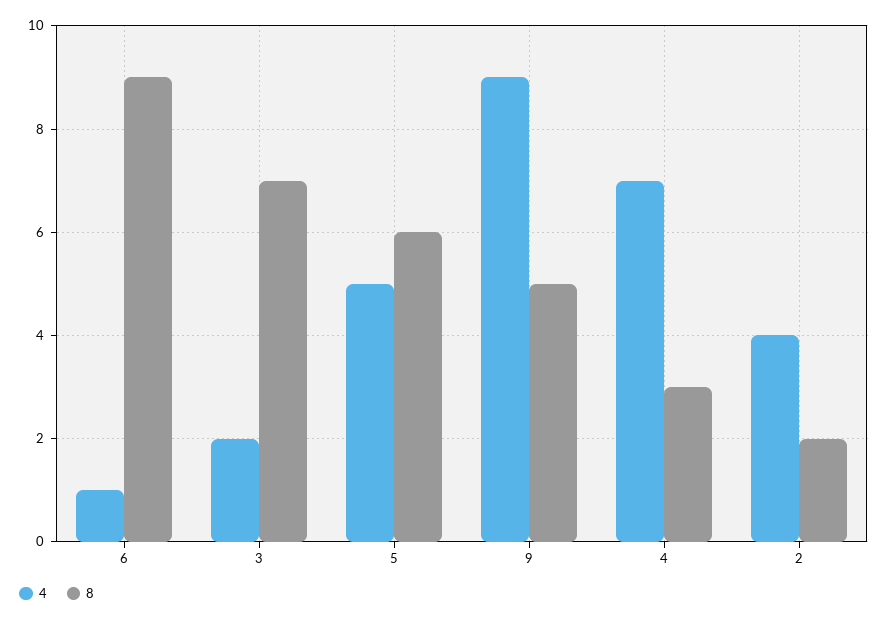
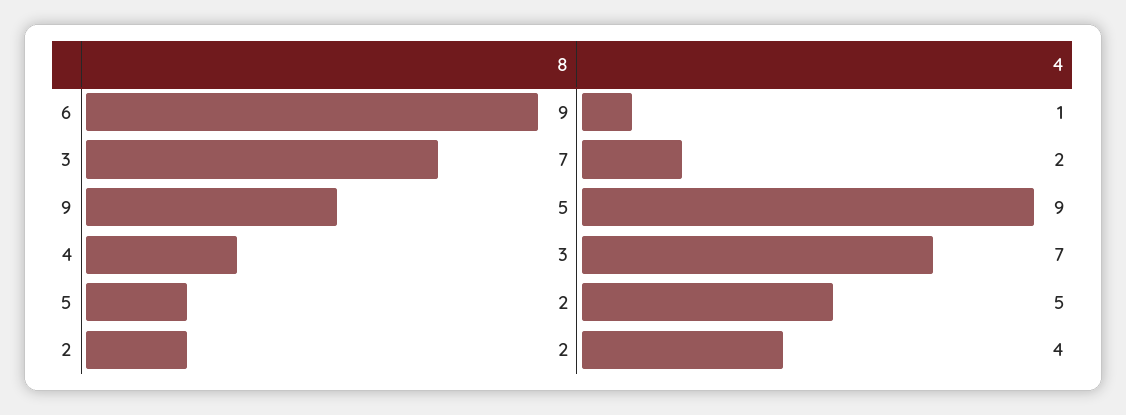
8, 5: 6 -> 2

